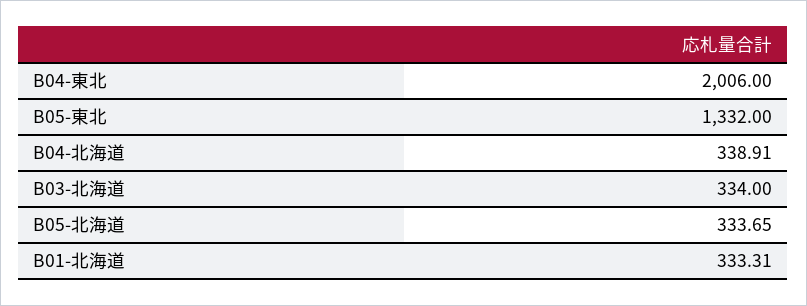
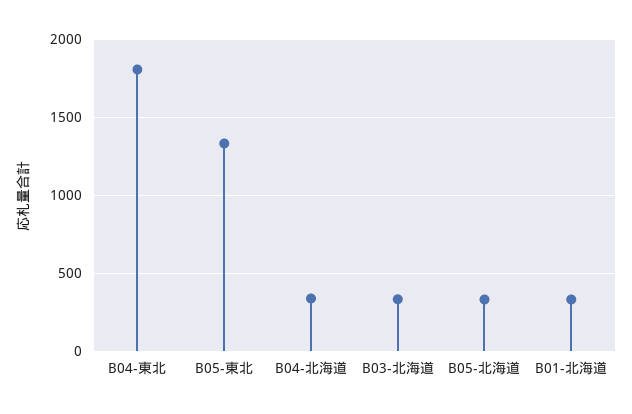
B04-東北: 2006 -> 1800

